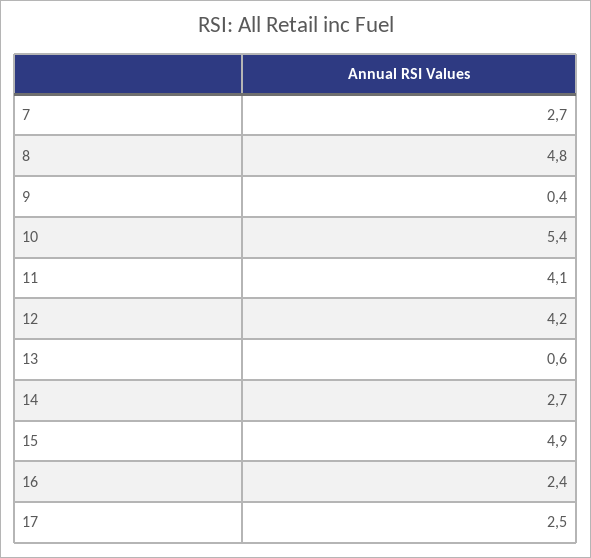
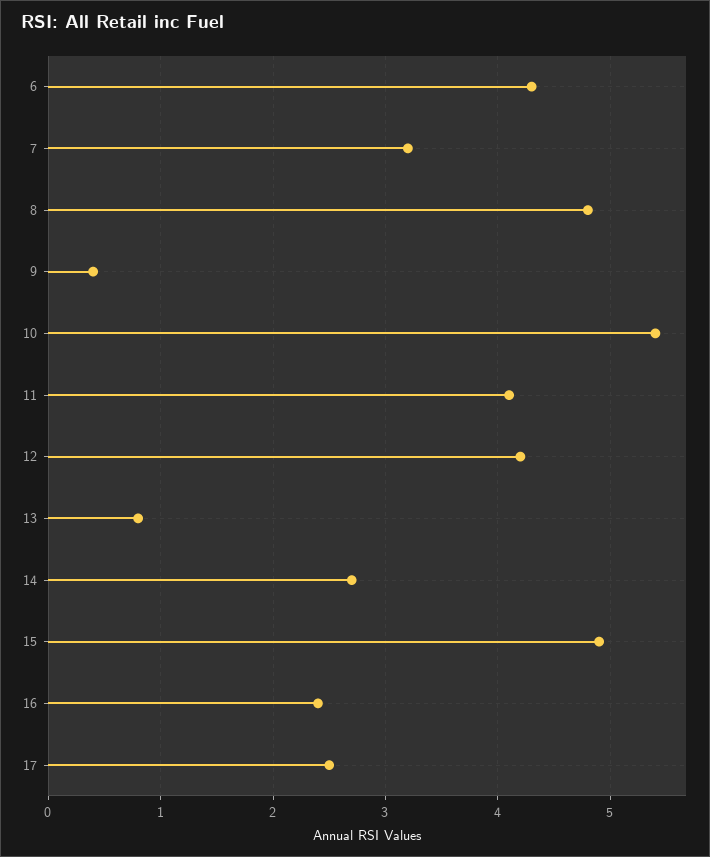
7: 2.7 -> 3.2
13: 0.6 -> 0.8
6: none -> 4.3

